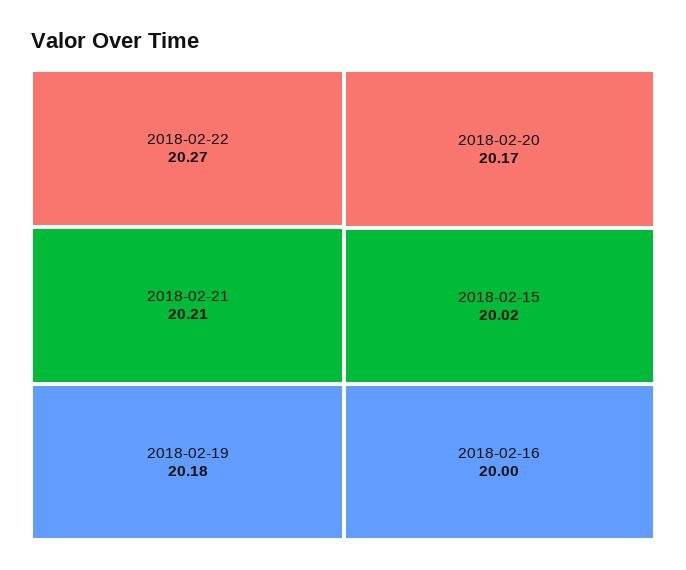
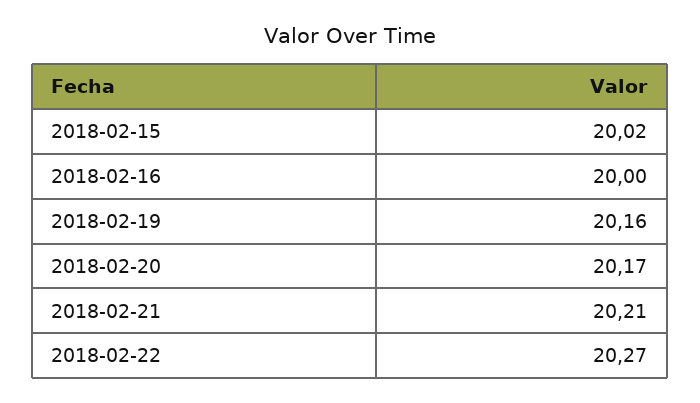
2018-02-19: 20.18 -> 20.16

